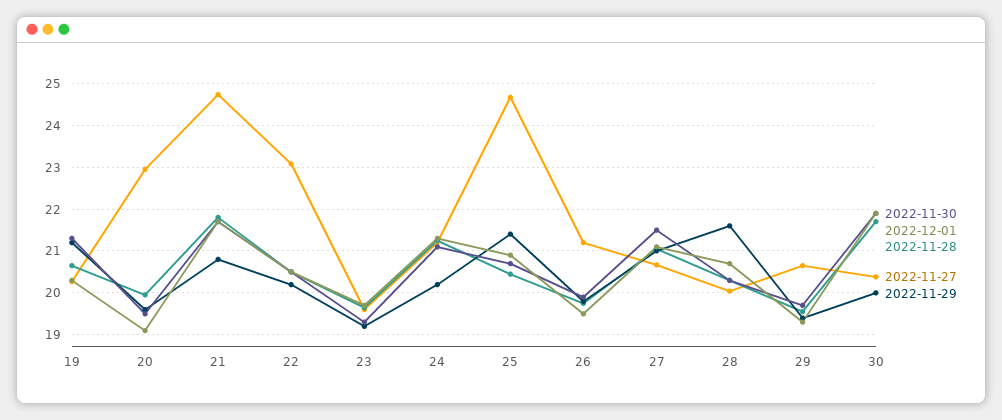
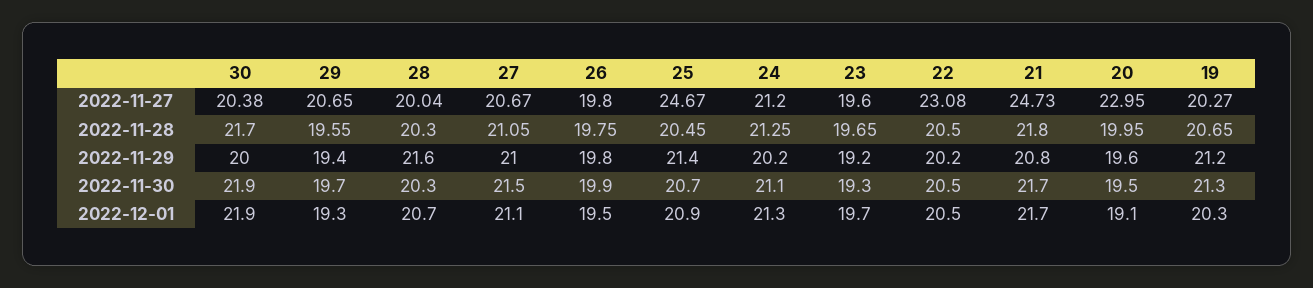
2022-11-27, 26: 21.2 -> 19.8

